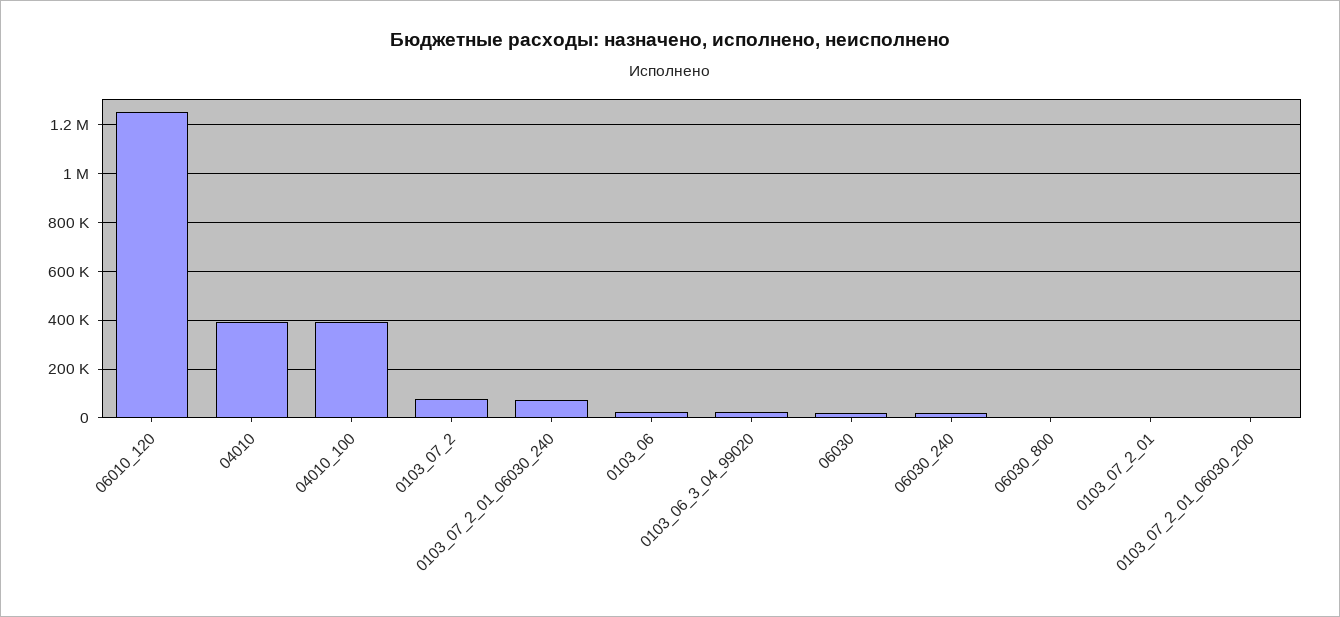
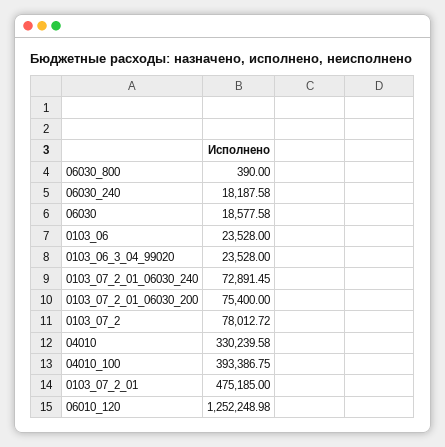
04010: 400000 -> 330239.58
0103_07_2_01: 0 -> 475185
0103_07_2_01_06030_200: 0 -> 75400

